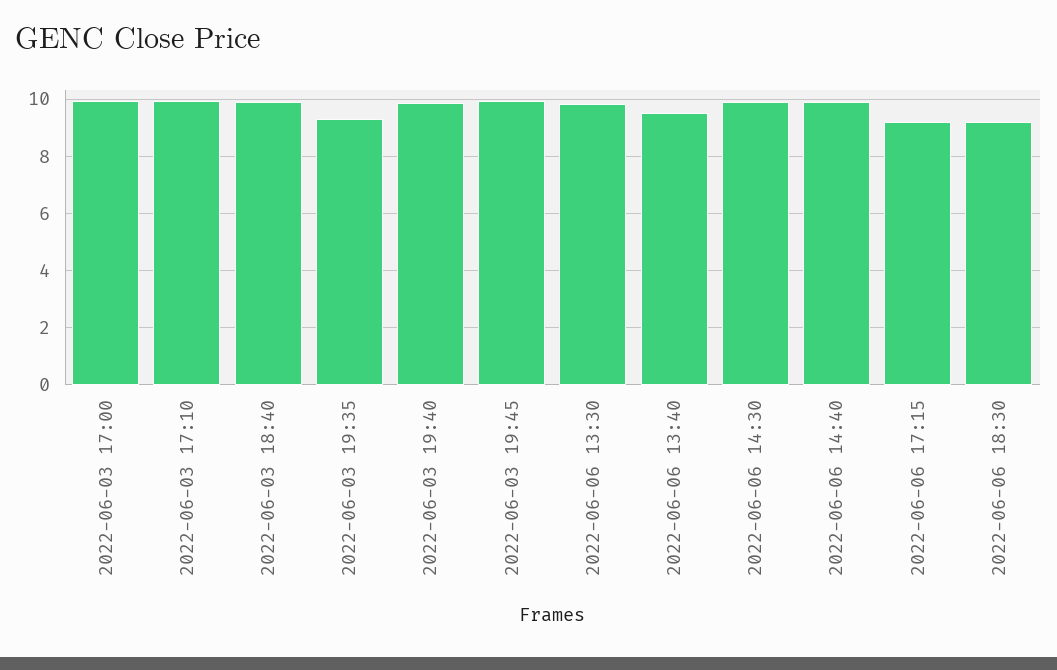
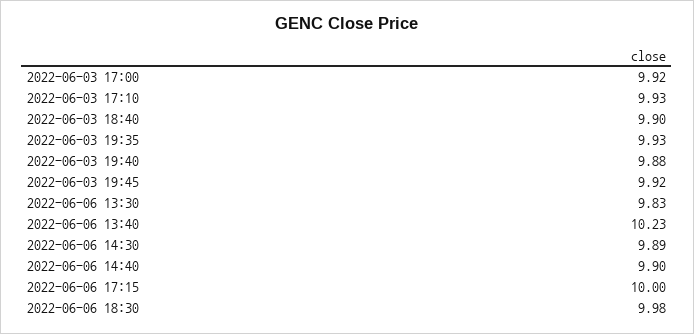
2022-06-03 19:35: 9.25 -> 9.93
2022-06-06 13:40: 9.5 -> 10.23
2022-06-06 17:15: 9.25 -> 10
2022-06-06 18:30: 9.25 -> 9.98

